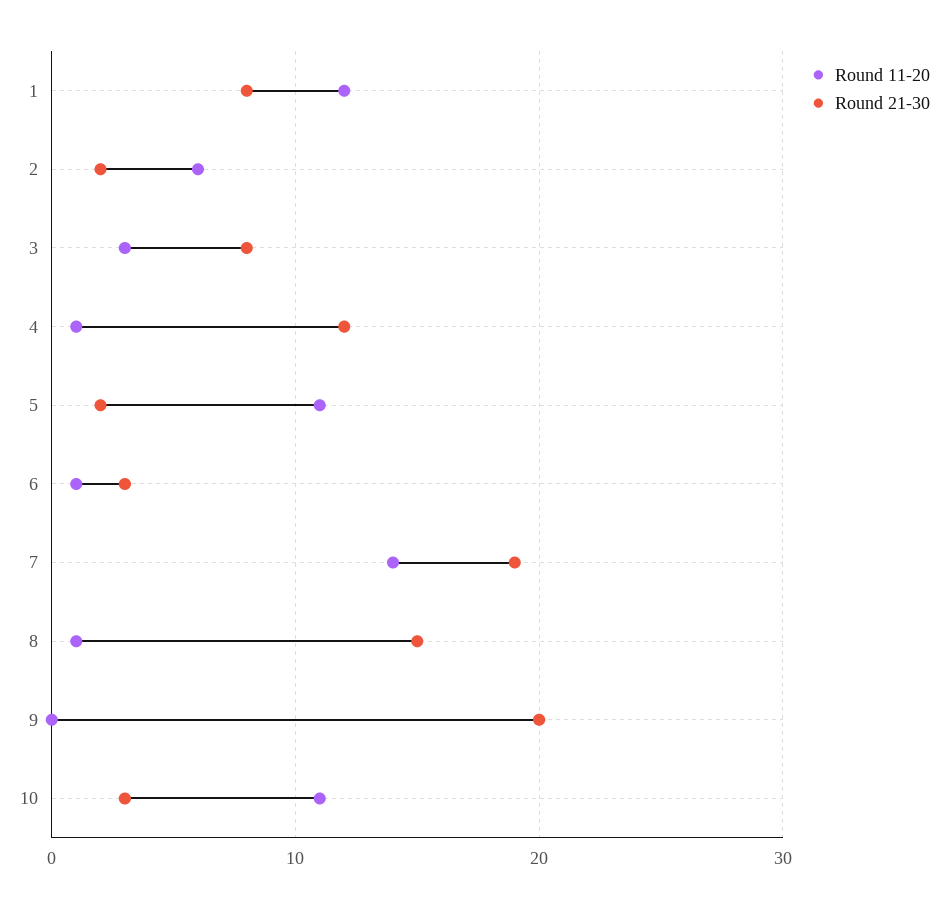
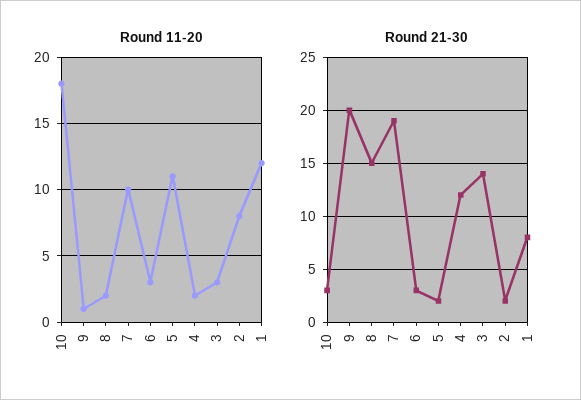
Round 11-20, 2: 6 -> 8
Round 21-30, 3: 8 -> 14
Round 11-20, 4: 1 -> 2
Round 11-20, 6: 1 -> 3
Round 11-20, 7: 14 -> 10
Round 11-20, 8: 1 -> 2
Round 11-20, 9: 0 -> 1
Round 11-20, 10: 11 -> 18

